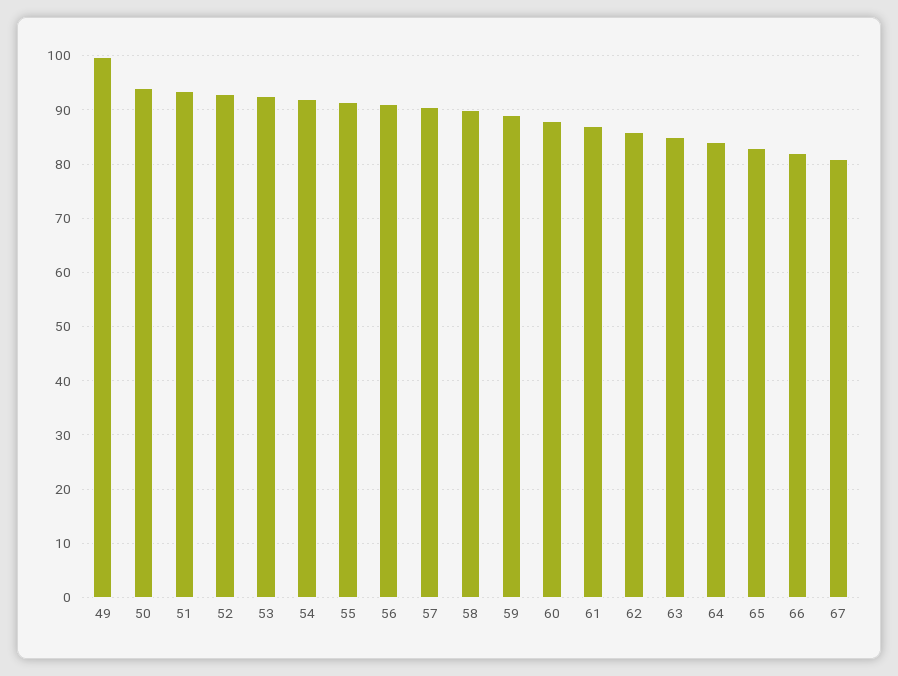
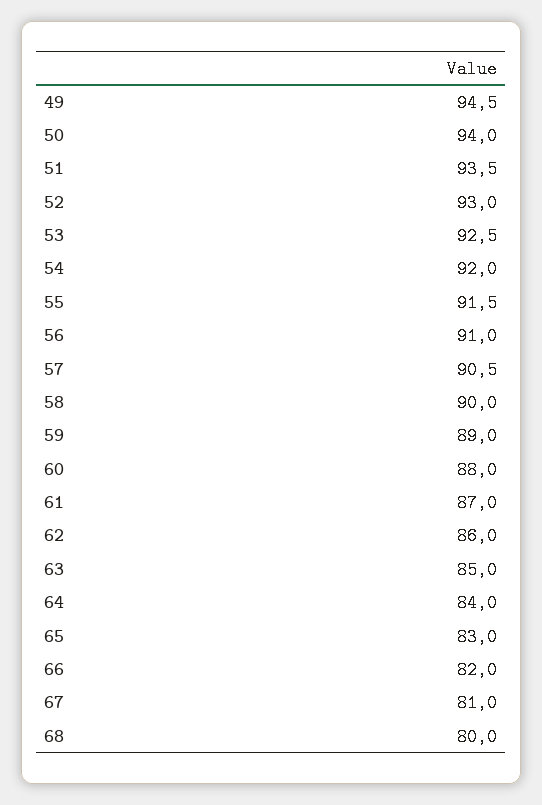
49: 100 -> 94.5
68: none -> 80

